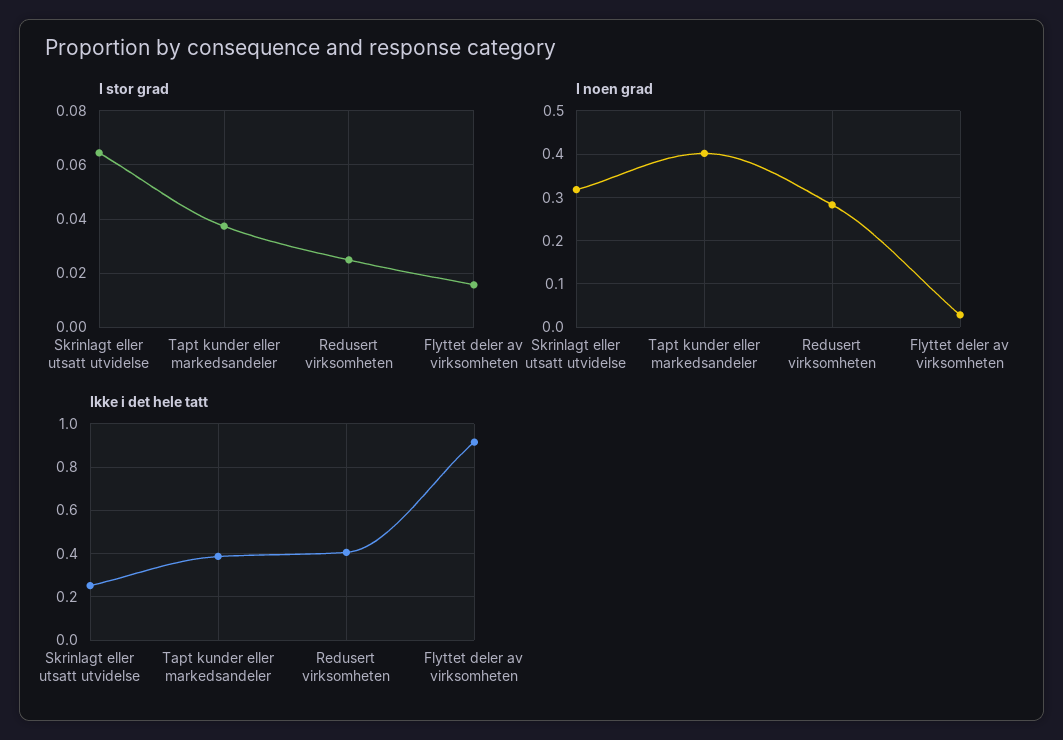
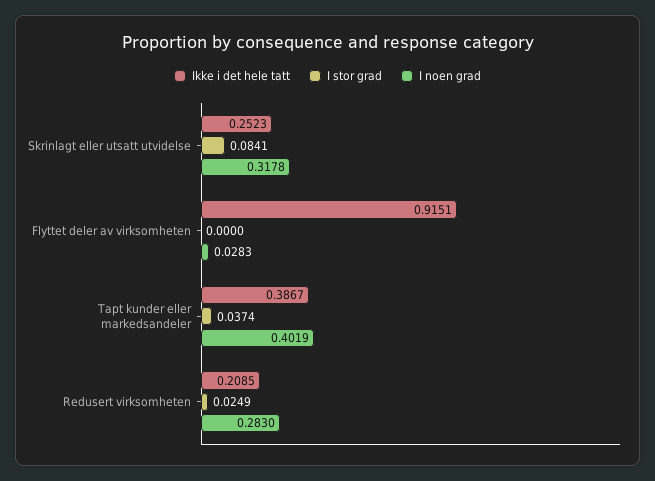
I stor grad, Skrinlagt eller utsatt utvidelse: 0.065 -> 0.0841
I stor grad, Flyttet deler av virksomheten: 0.015 -> 0
Ikke i det hele tatt, Redusert virksomheten: 0.4 -> 0.2085

